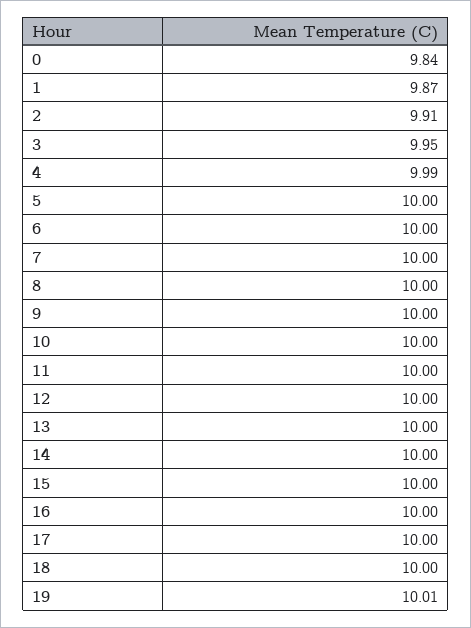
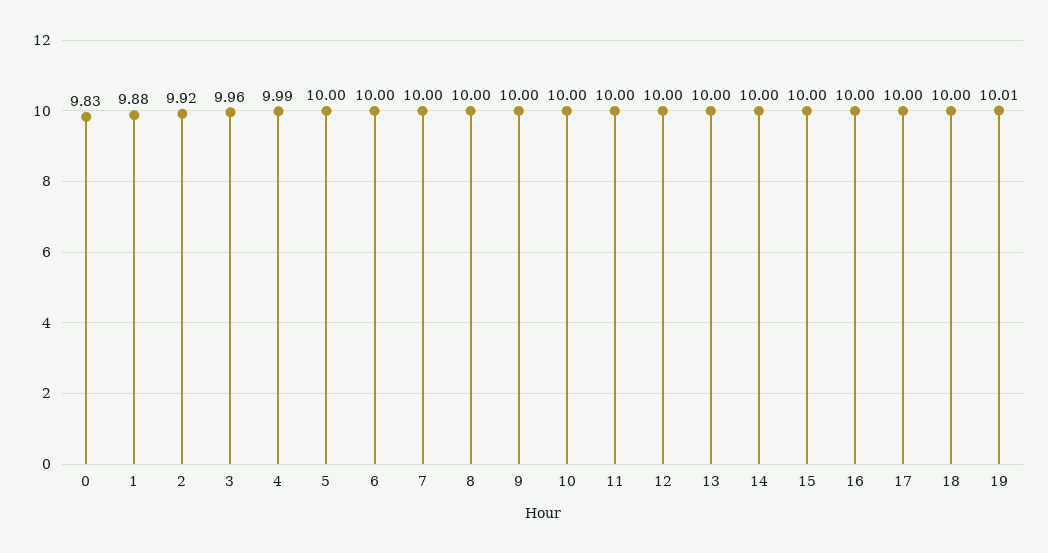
0: 9.84 -> 9.83
1: 9.87 -> 9.88
2: 9.91 -> 9.92
3: 9.95 -> 9.96

